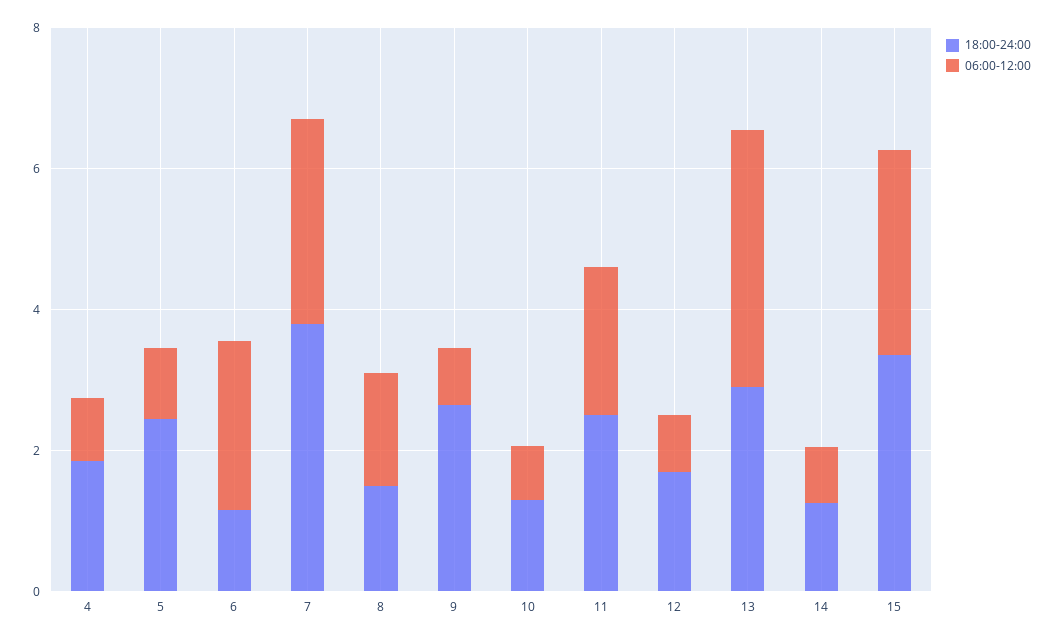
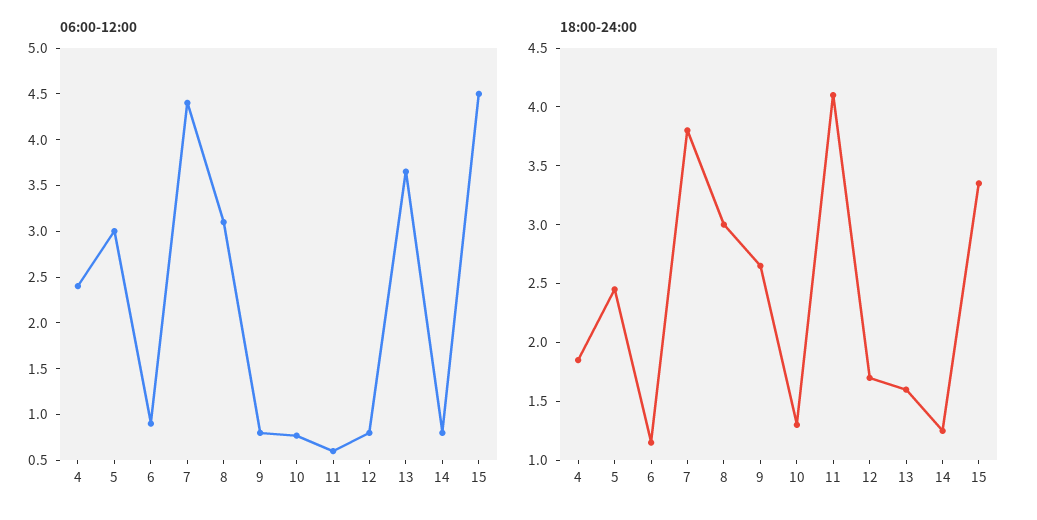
06:00-12:00, 4: 1 -> 2.4
06:00-12:00, 5: 1 -> 3
06:00-12:00, 6: 2.5 -> 0.9
06:00-12:00, 7: 3 -> 4.4
18:00-24:00, 8: 1.5 -> 3
06:00-12:00, 8: 1.5 -> 3.1
18:00-24:00, 11: 2.5 -> 4.1
06:00-12:00, 11: 2 -> 0.6
18:00-24:00, 13: 3 -> 1.6
06:00-12:00, 15: 3 -> 4.5

